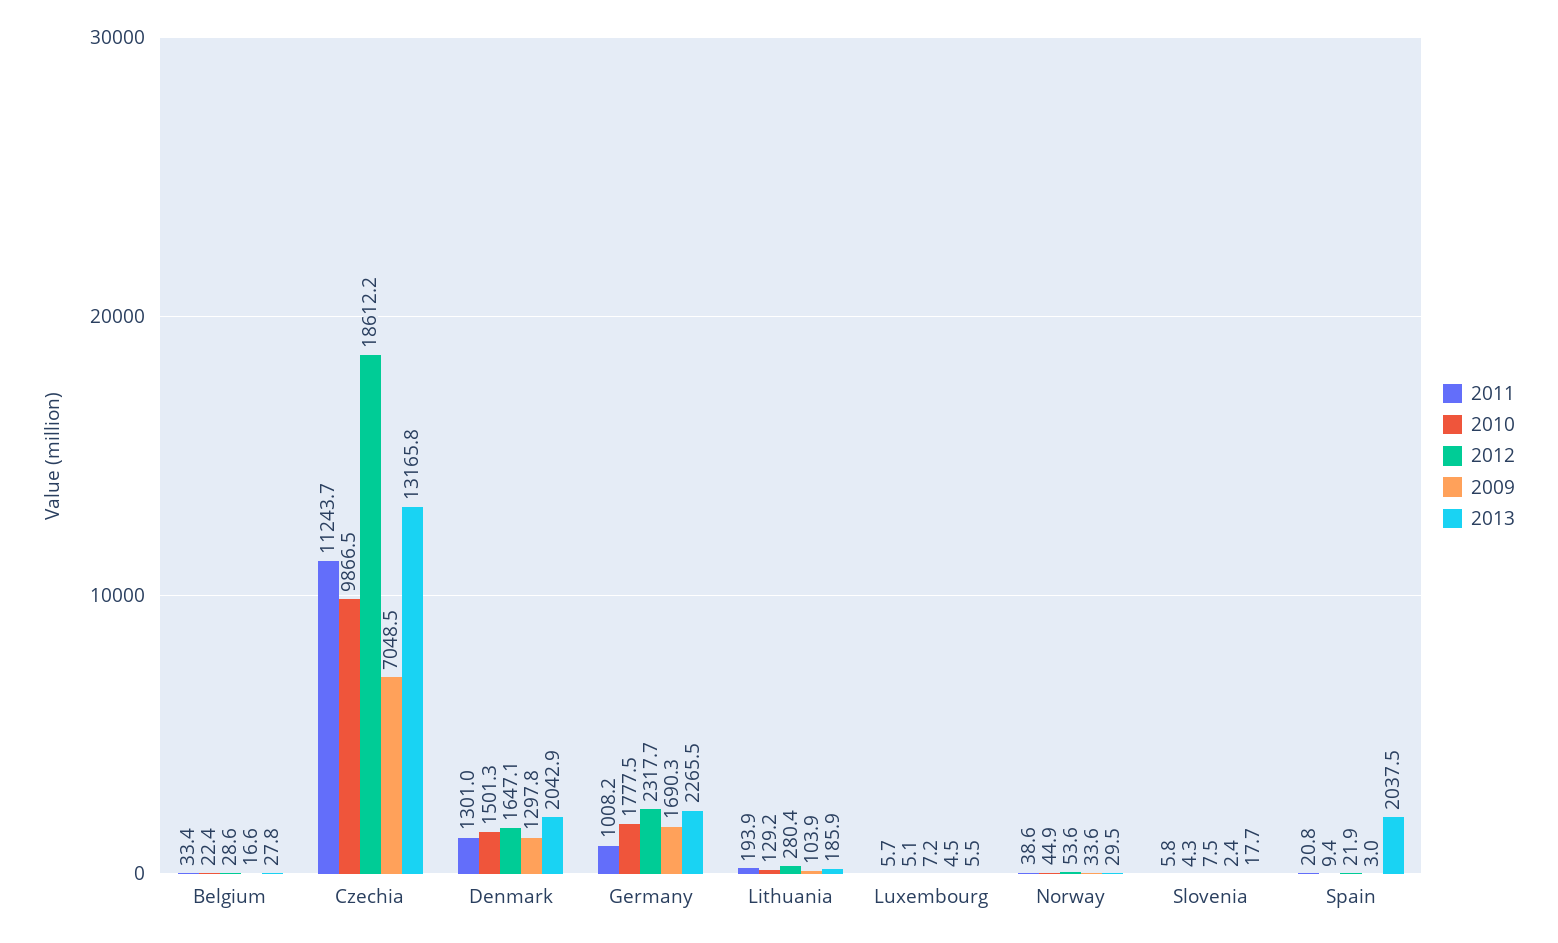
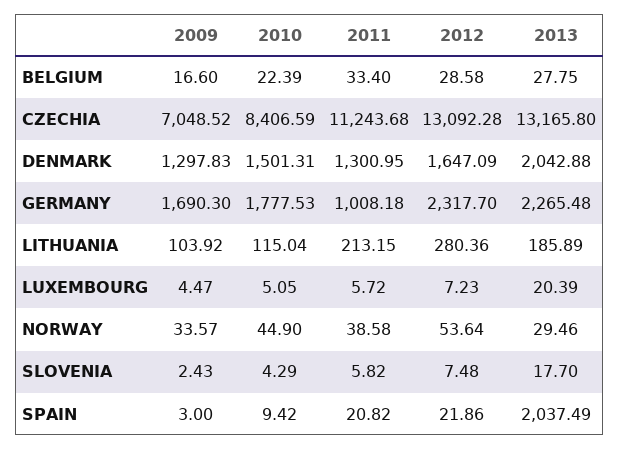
2010, Czechia: 9866.5 -> 8406.59
2012, Czechia: 18612.2 -> 13092.28
2011, Lithuania: 193.9 -> 213.15
2010, Lithuania: 129.2 -> 115.04
2013, Luxembourg: 5.5 -> 20.39

